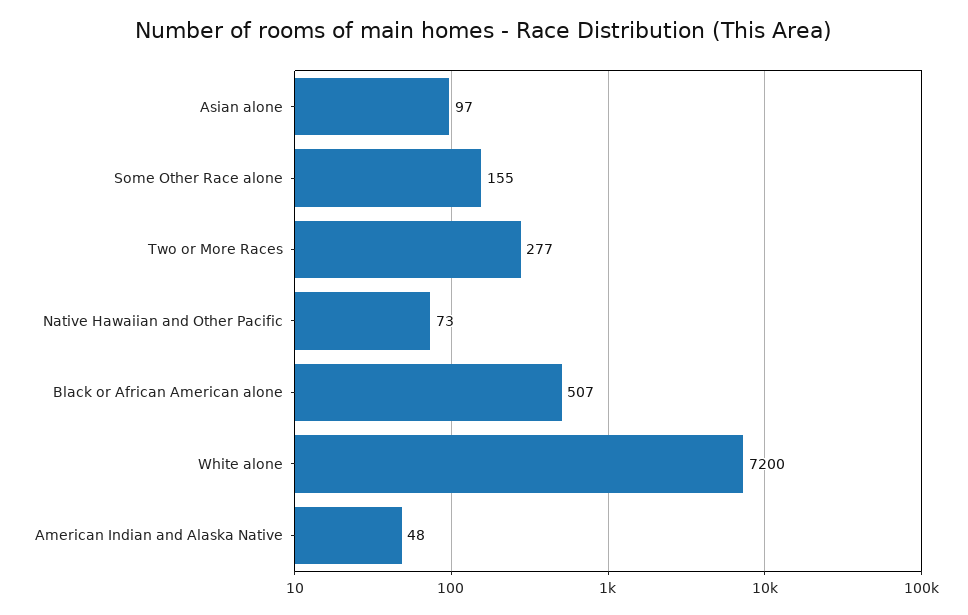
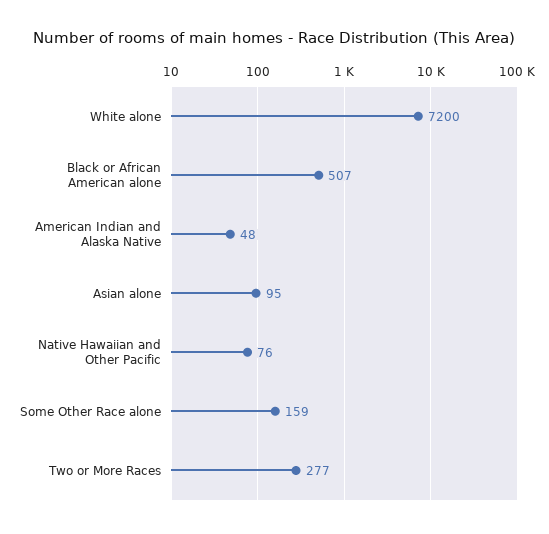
Asian alone: 97 -> 95
Some Other Race alone: 155 -> 159
Native Hawaiian and Other Pacific: 73 -> 76

